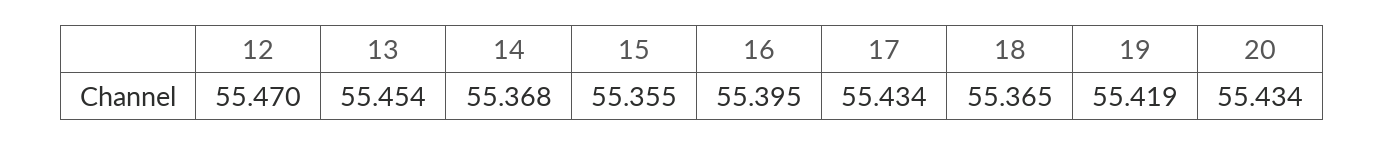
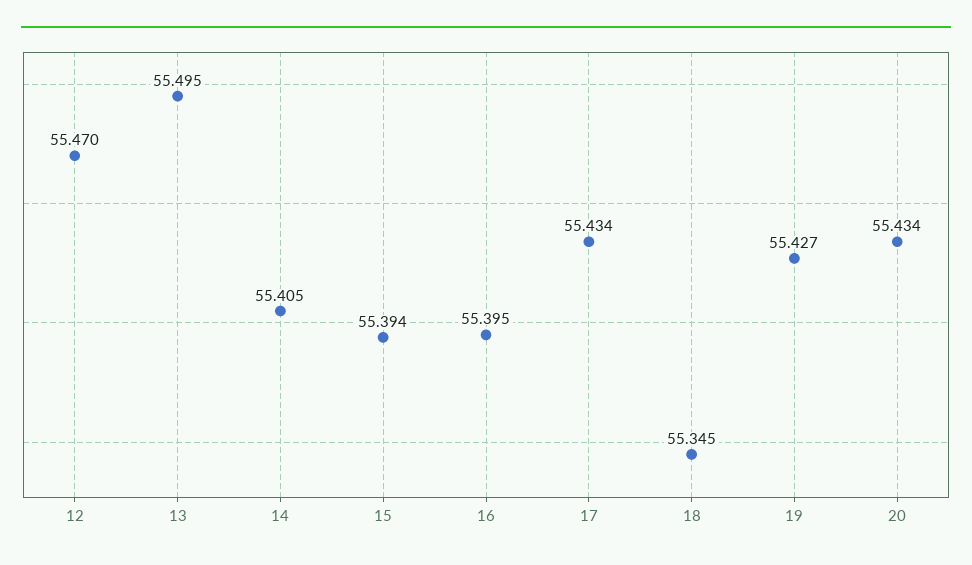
13: 55.454 -> 55.495
14: 55.368 -> 55.405
15: 55.355 -> 55.394
18: 55.365 -> 55.345
19: 55.419 -> 55.427

